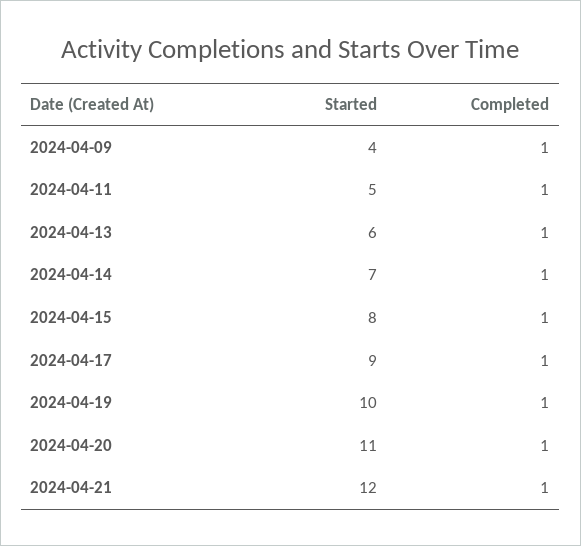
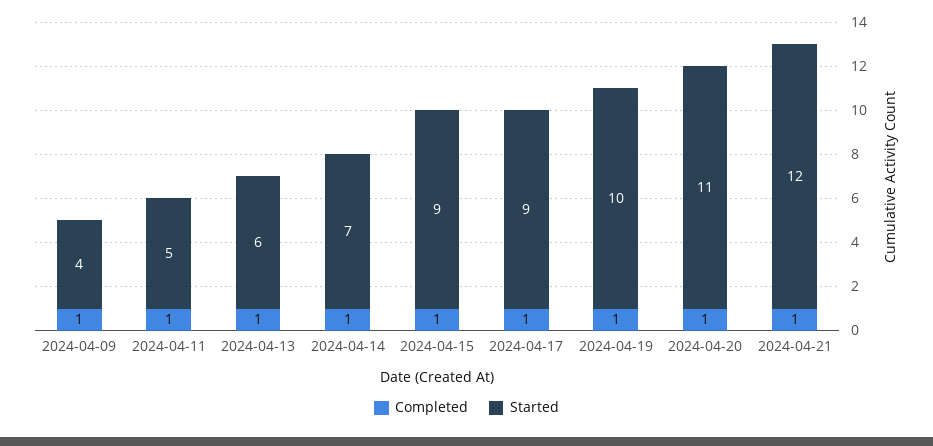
Started, 2024-04-15: 8 -> 9

